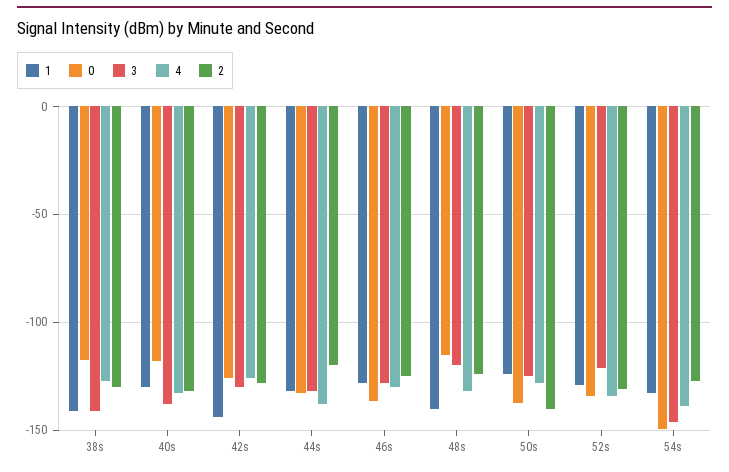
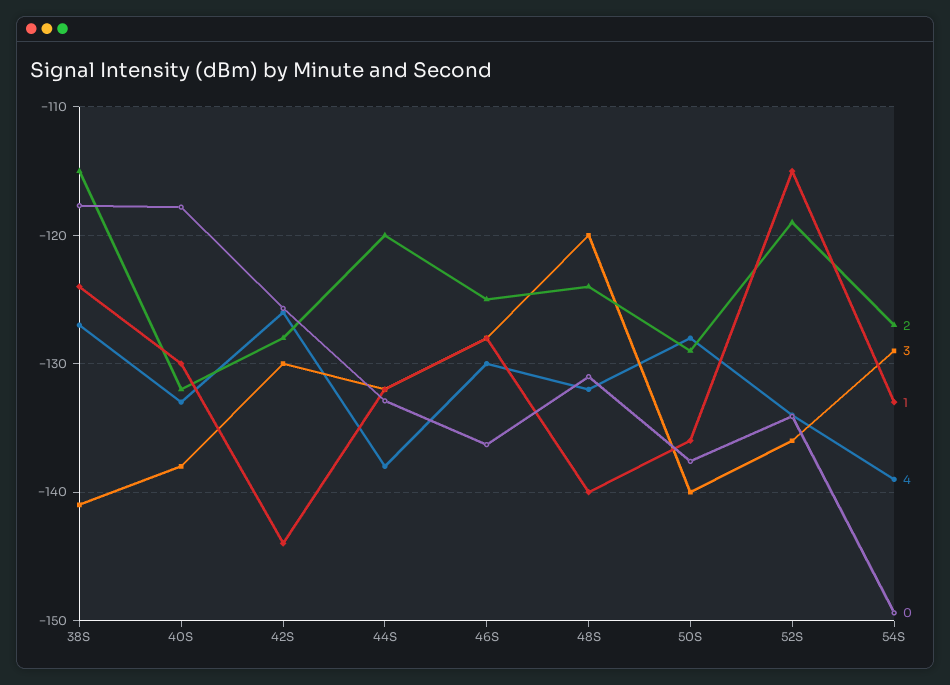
1, 38s: -140 -> -124
2, 38s: -130 -> -115
0, 48s: -115 -> -131
1, 50s: -125 -> -136
3, 50s: -125 -> -140
2, 50s: -140 -> -129
1, 52s: -130 -> -115
3, 52s: -120 -> -136
2, 52s: -130 -> -119
3, 54s: -145 -> -129

